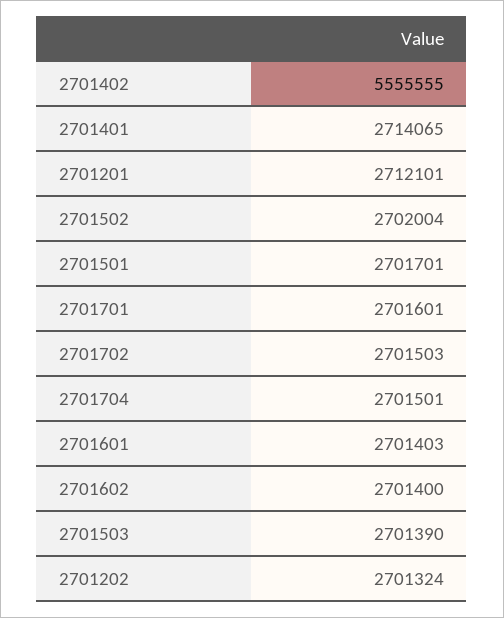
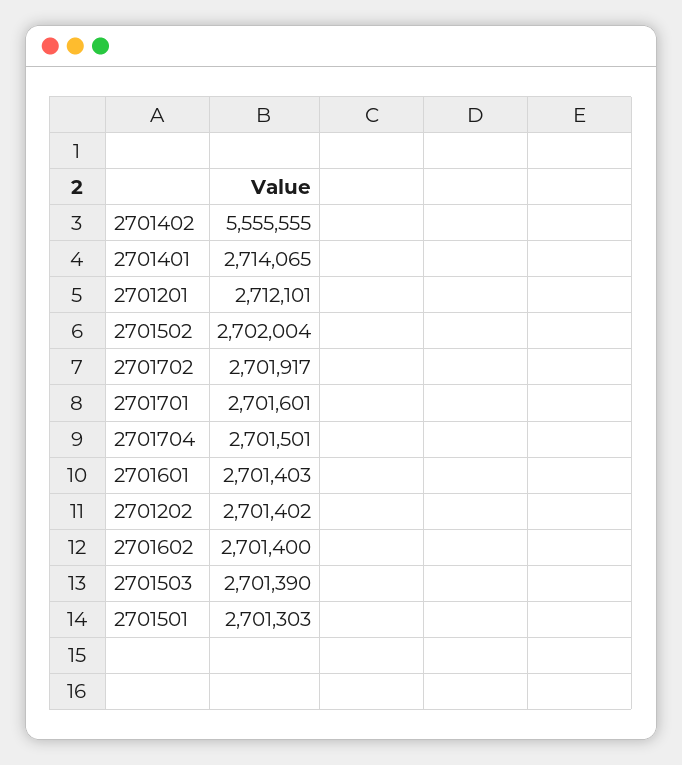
2701501: 2701701 -> 2701303
2701702: 2701503 -> 2701917
2701202: 2701324 -> 2701402

